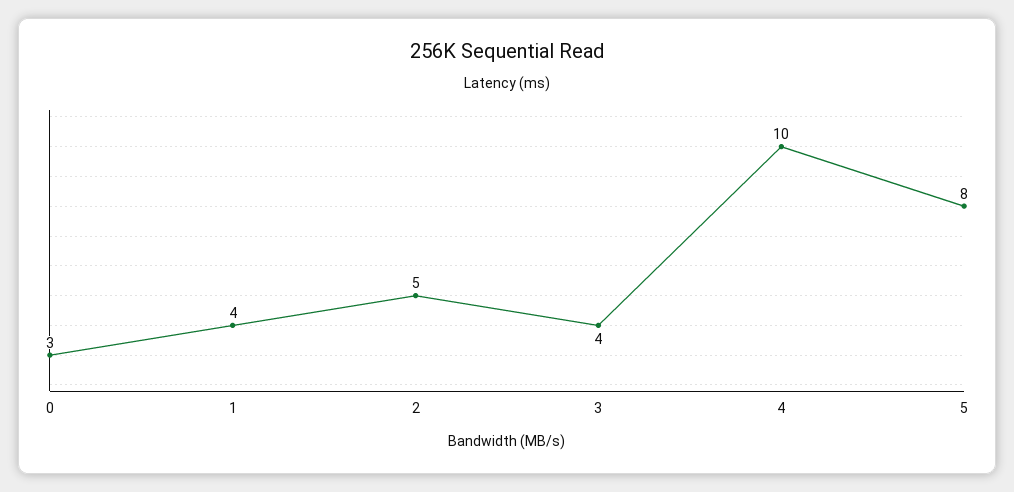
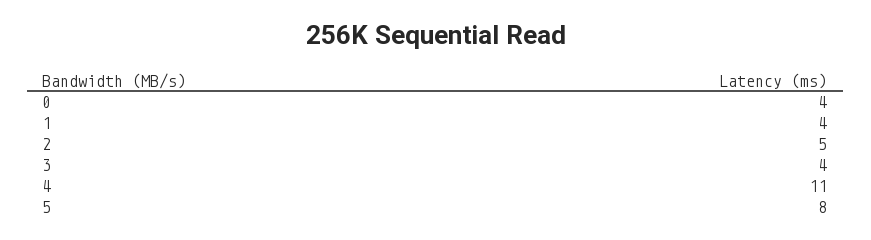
0: 3 -> 4
4: 10 -> 11

